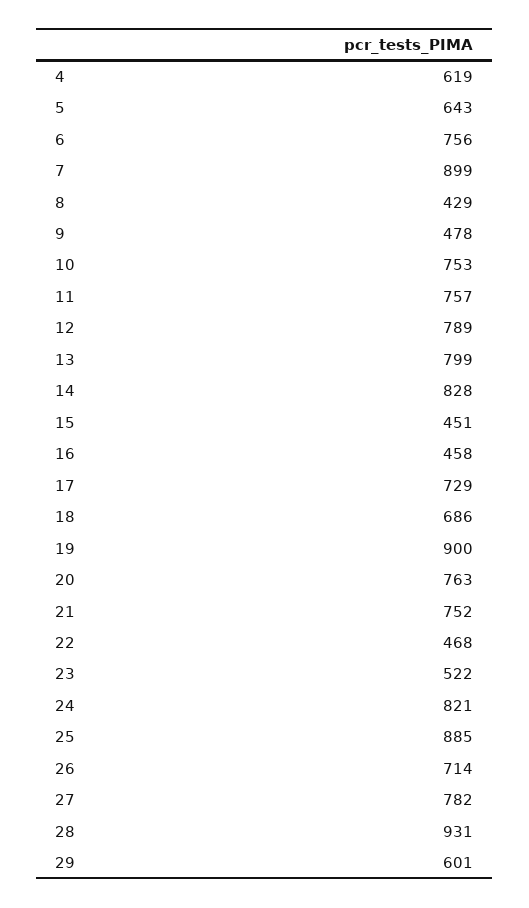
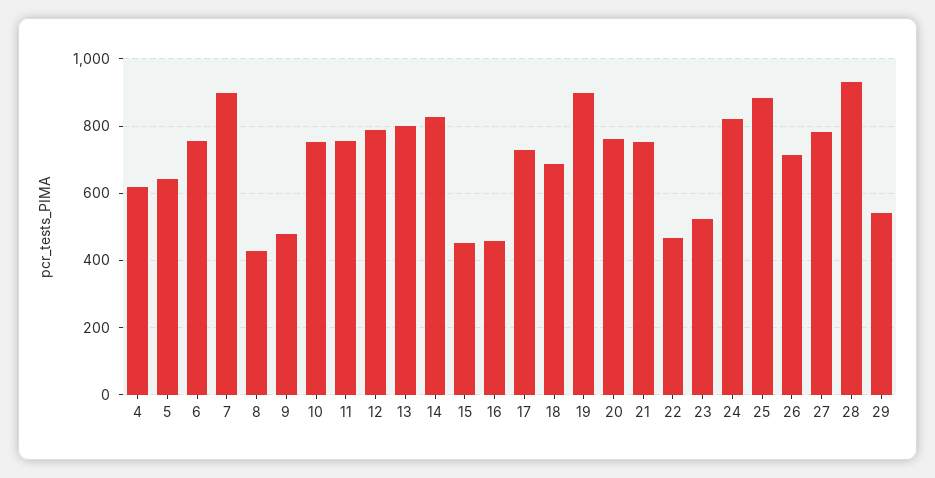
29: 601 -> 540

